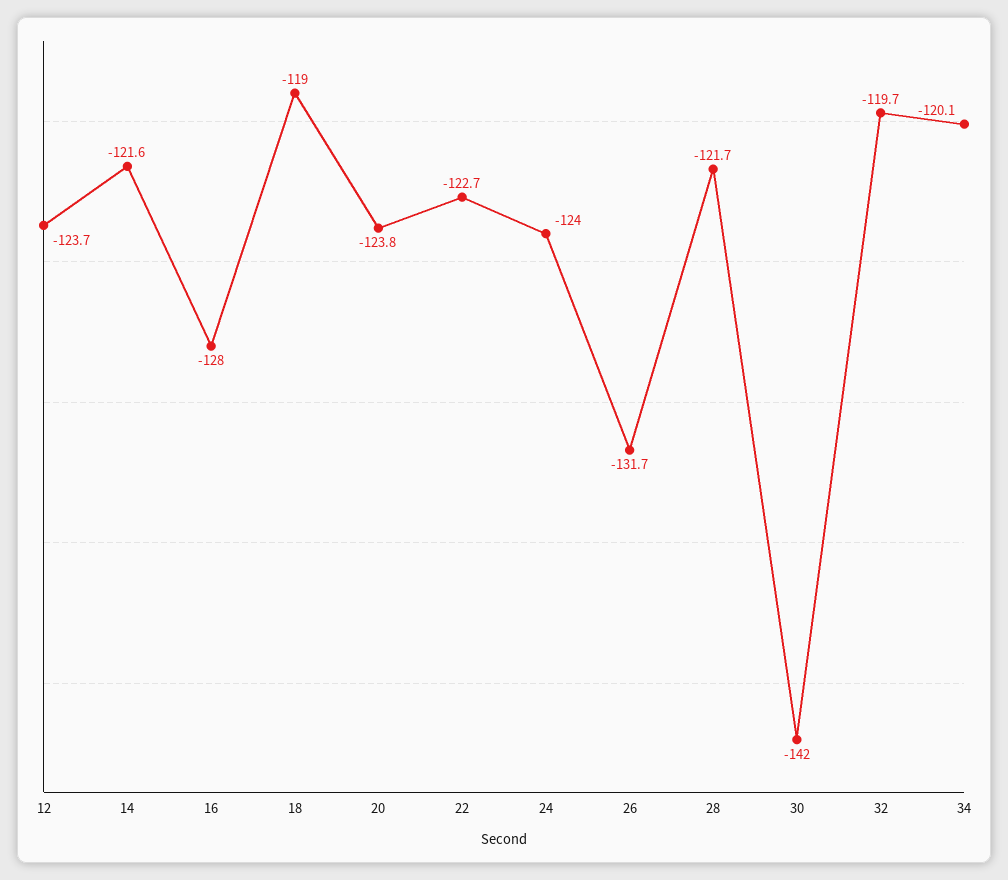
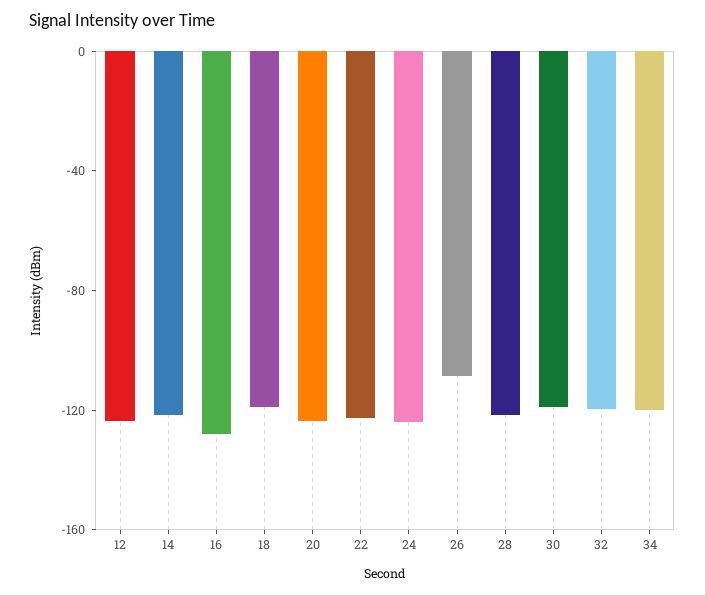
26: -131.7 -> -110
30: -142 -> -120

